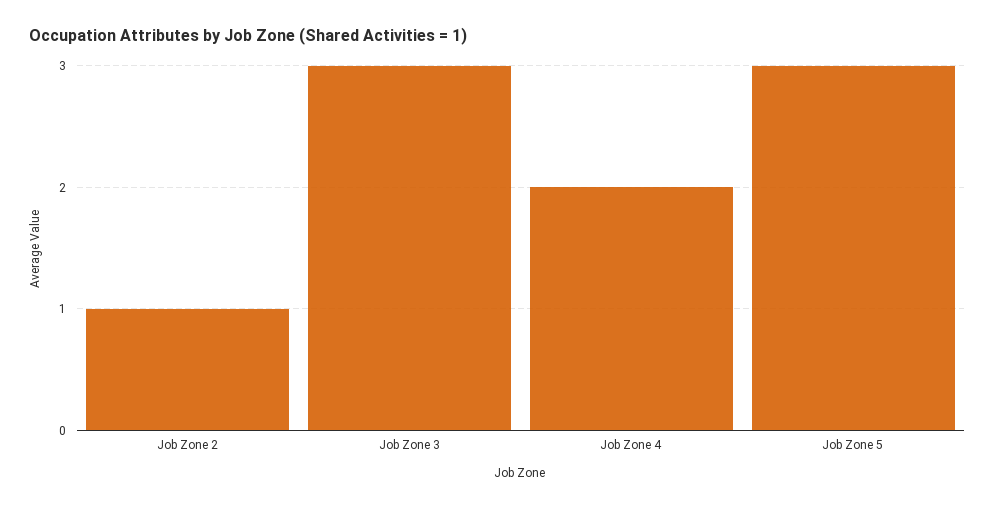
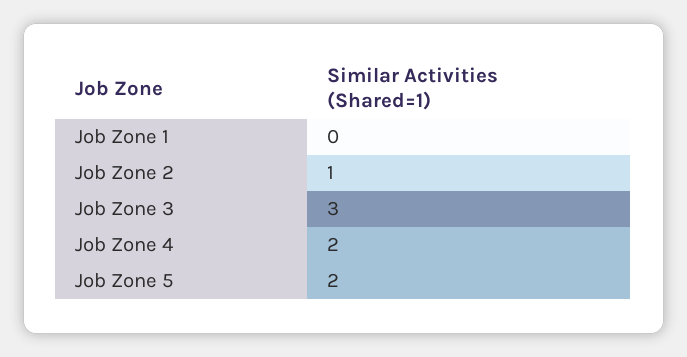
Job Zone 5: 3 -> 2
Job Zone 1: none -> 0

